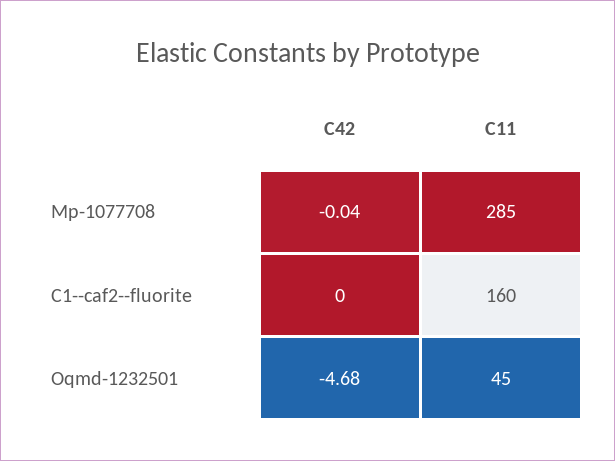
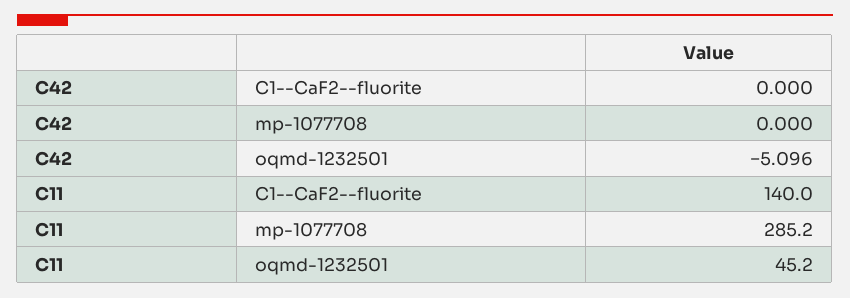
C42, Mp-1077708: -0.04 -> 0
C11, C1--caf2--fluorite: 160 -> 140
C42, Oqmd-1232501: -4.68 -> -5.096

